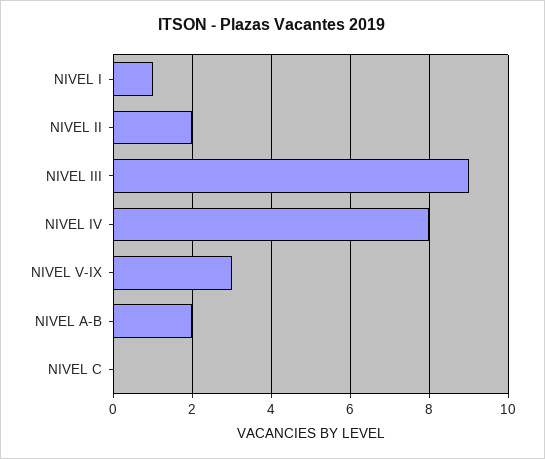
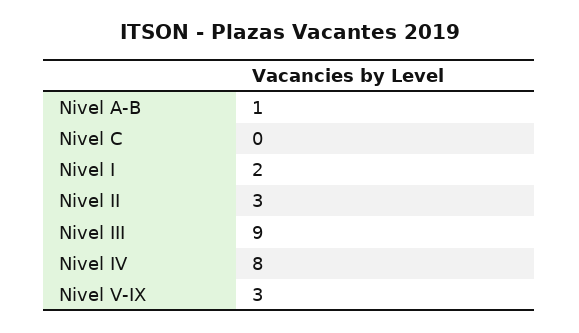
NIVEL I: 1 -> 2
NIVEL II: 2 -> 3
NIVEL A-B: 2 -> 1

